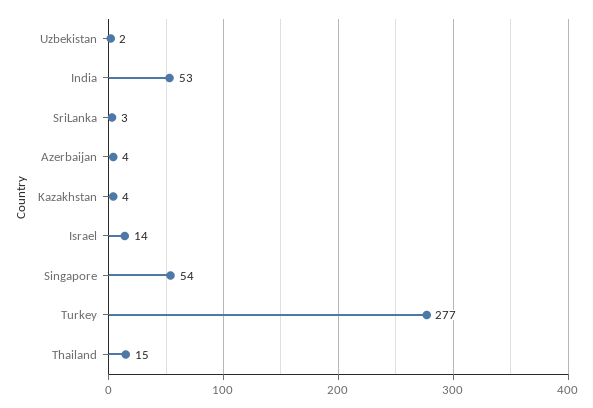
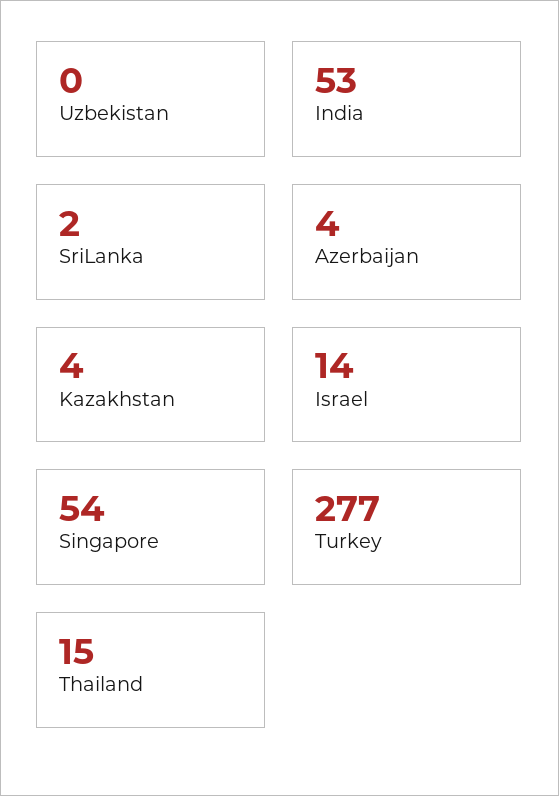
Uzbekistan: 2 -> 0
SriLanka: 3 -> 2

